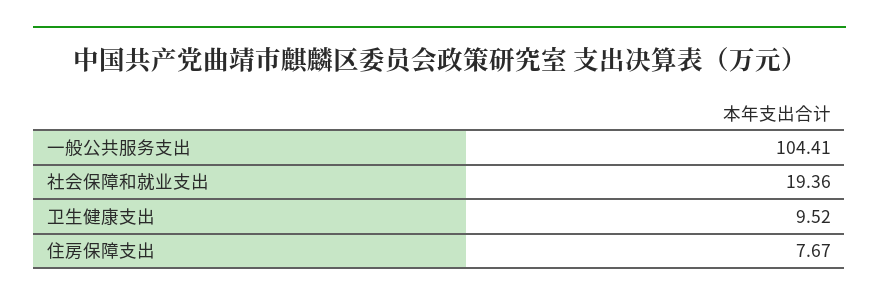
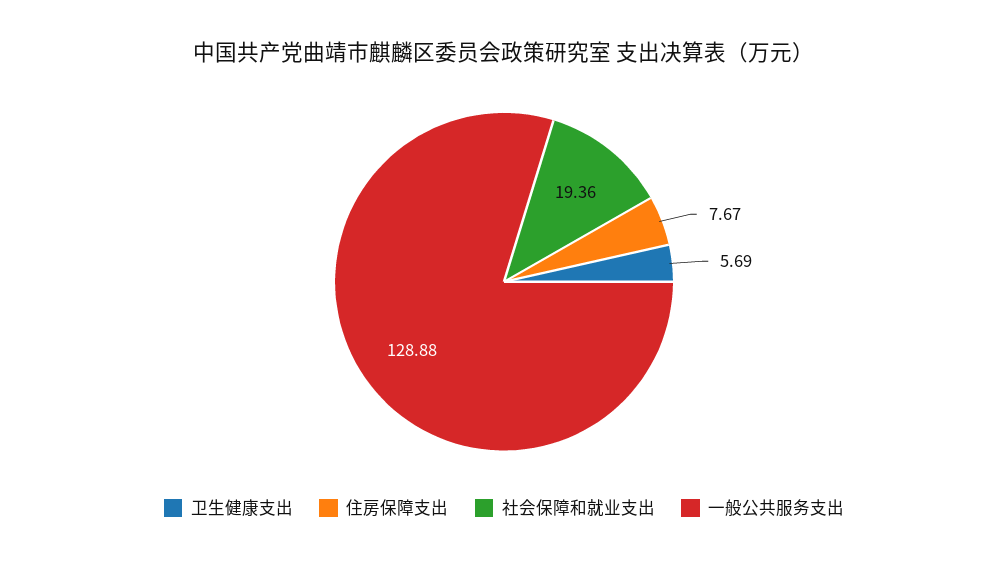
一般公共服务支出: 104.41 -> 128.88
卫生健康支出: 9.52 -> 5.69

